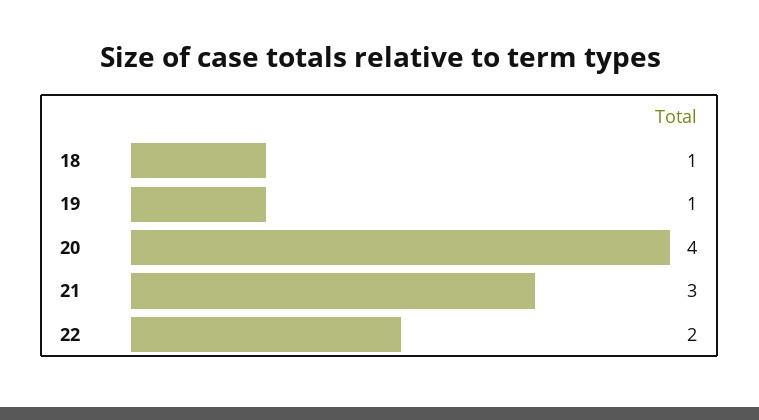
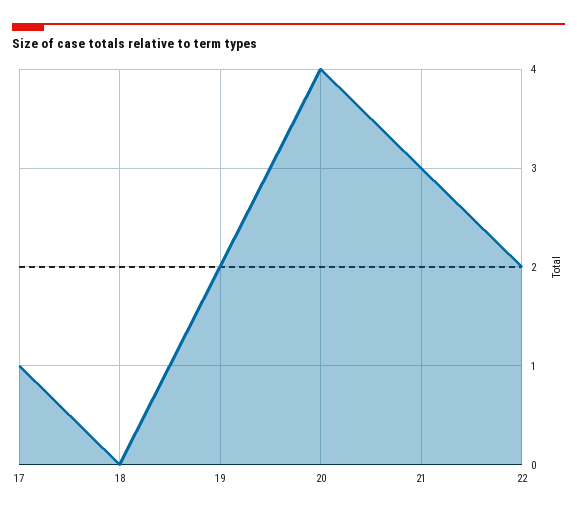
18: 1 -> 0
19: 1 -> 2
17: none -> 1

